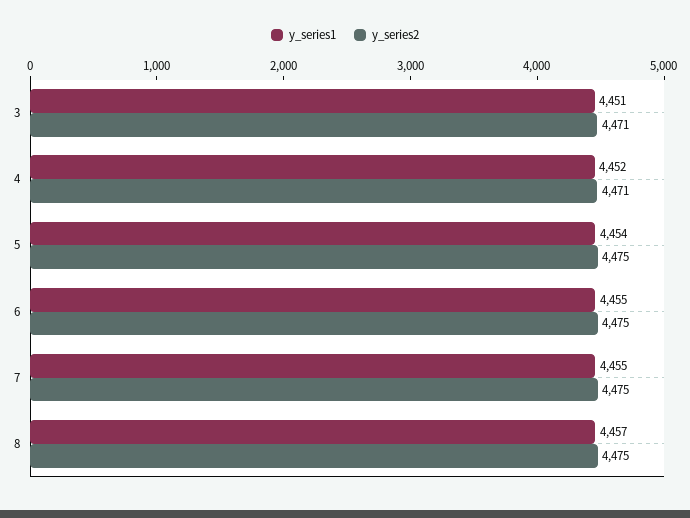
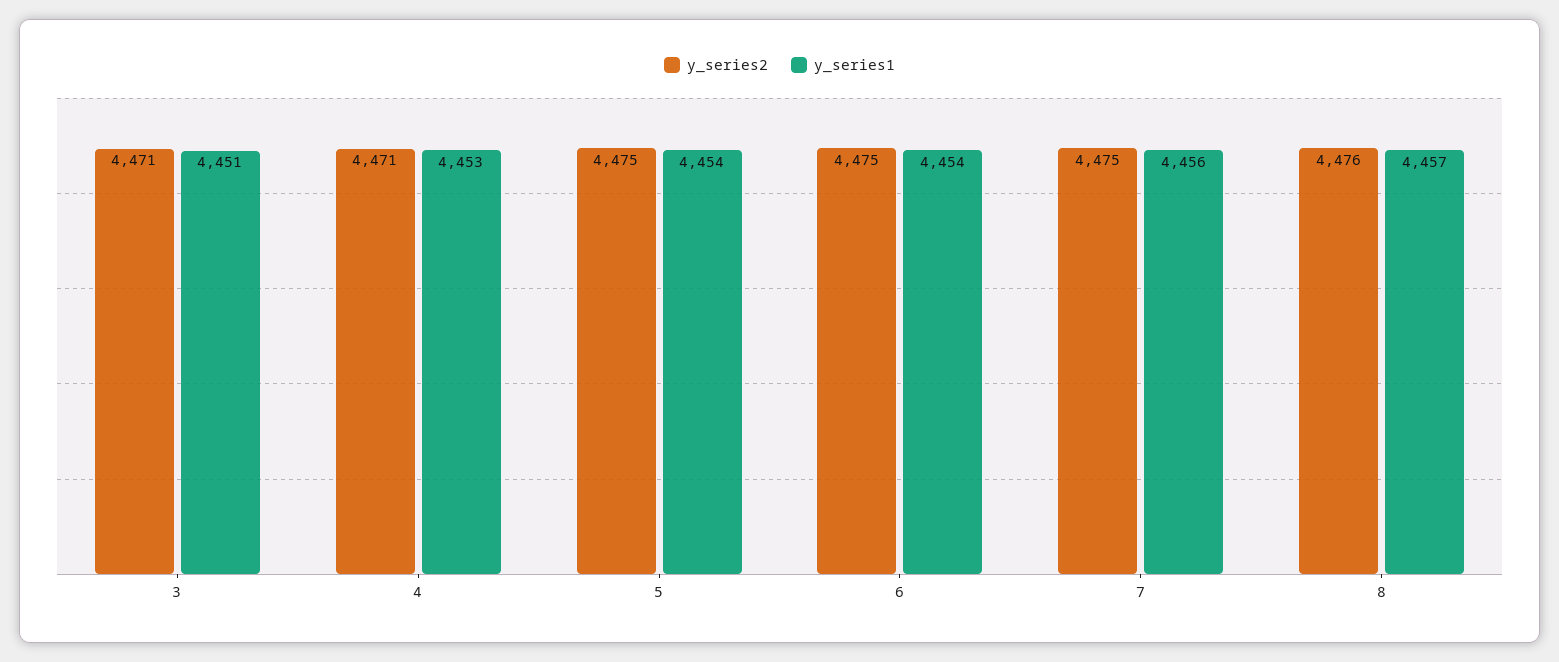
y_series1, 4: 4452 -> 4453
y_series1, 6: 4455 -> 4454
y_series1, 7: 4455 -> 4456
y_series2, 8: 4475 -> 4476

